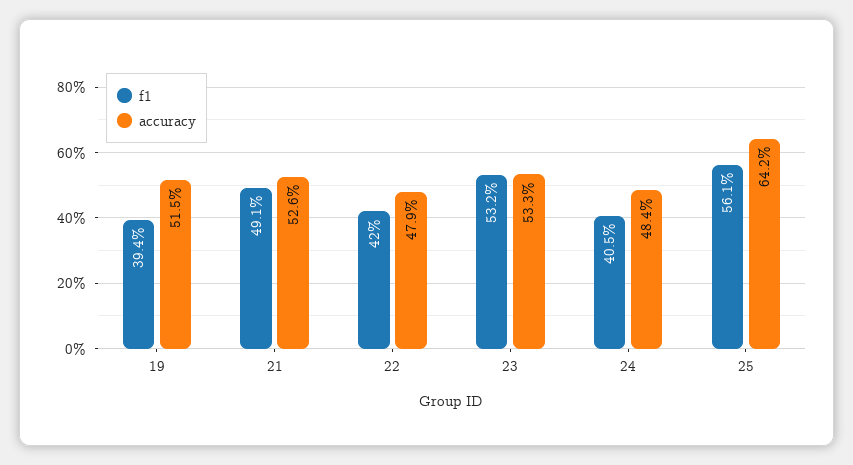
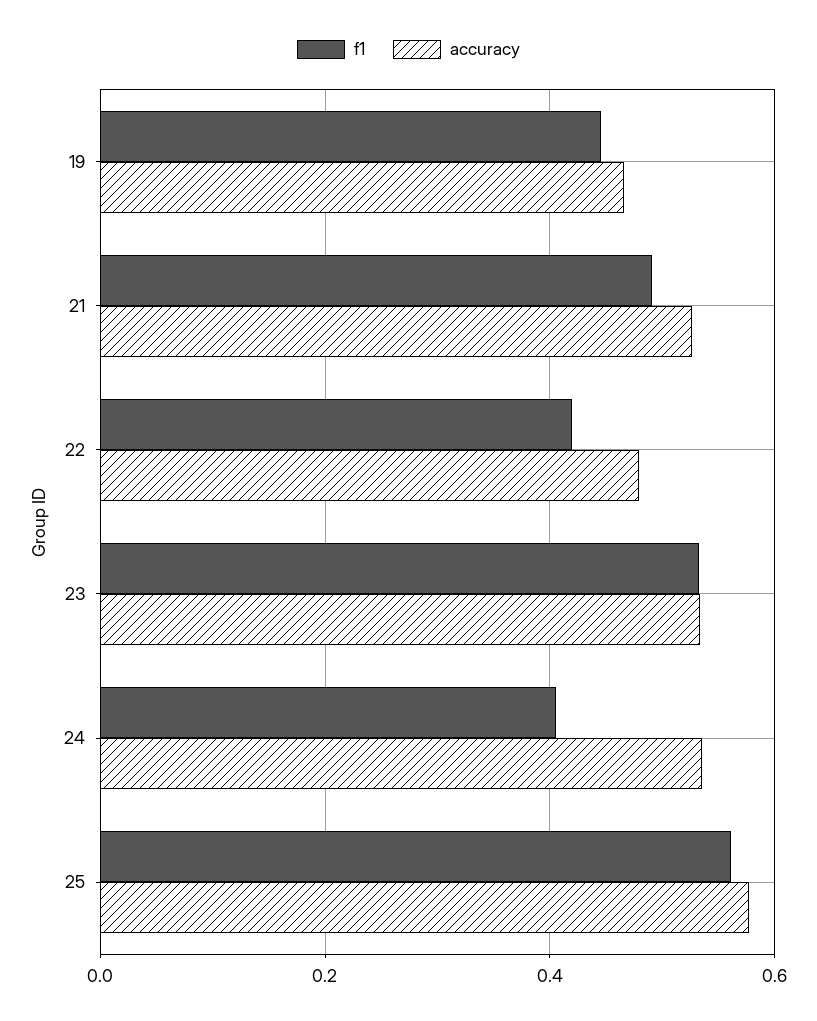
f1, 19: 0.394 -> 0.44
accuracy, 19: 0.515 -> 0.46
accuracy, 24: 0.484 -> 0.54
accuracy, 25: 0.642 -> 0.58

